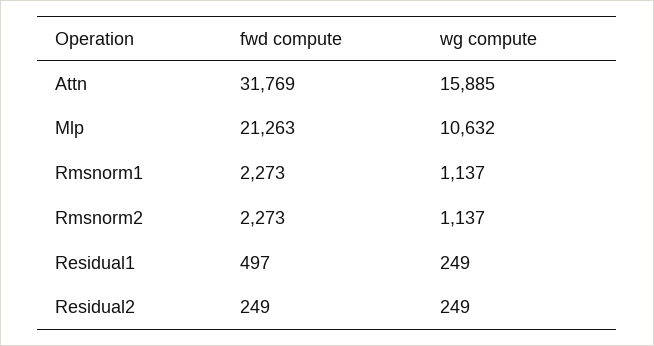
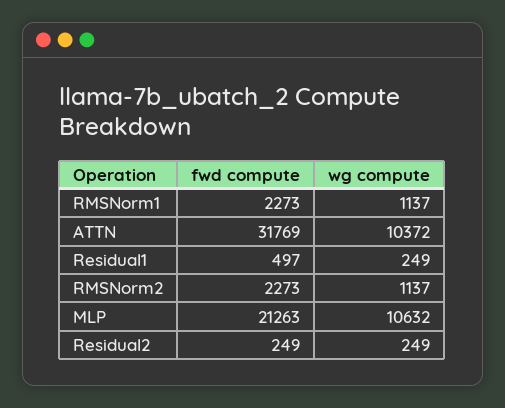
wg compute, Attn: 15885 -> 10372

